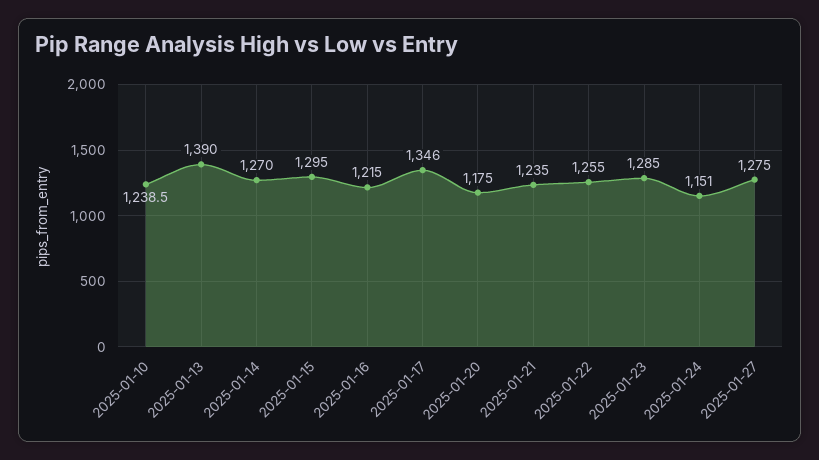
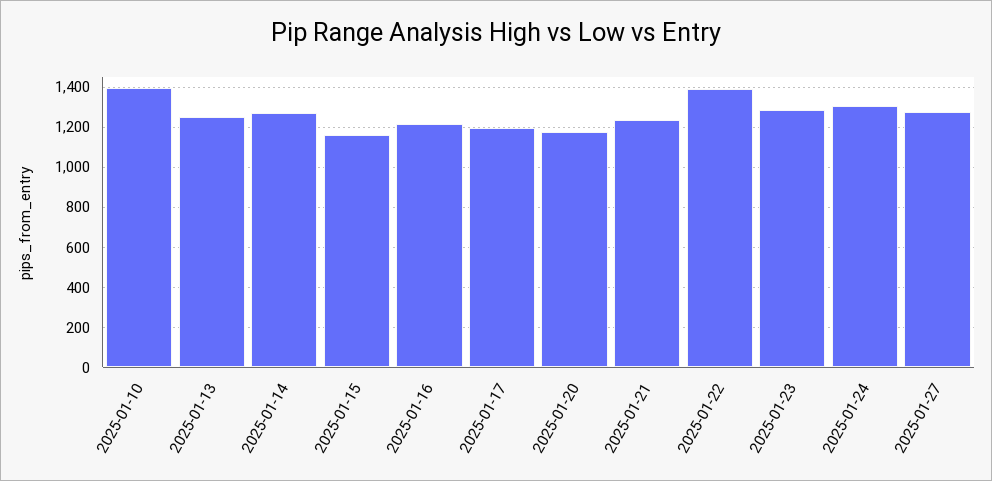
2025-01-10: 1238.5 -> 1400
2025-01-13: 1390 -> 1250
2025-01-15: 1295 -> 1150
2025-01-17: 1346 -> 1200
2025-01-22: 1255 -> 1400
2025-01-24: 1151 -> 1300

